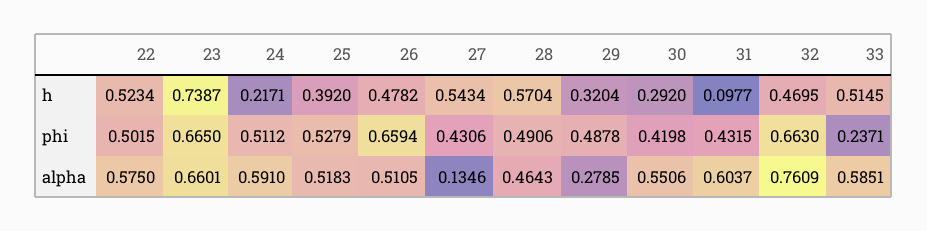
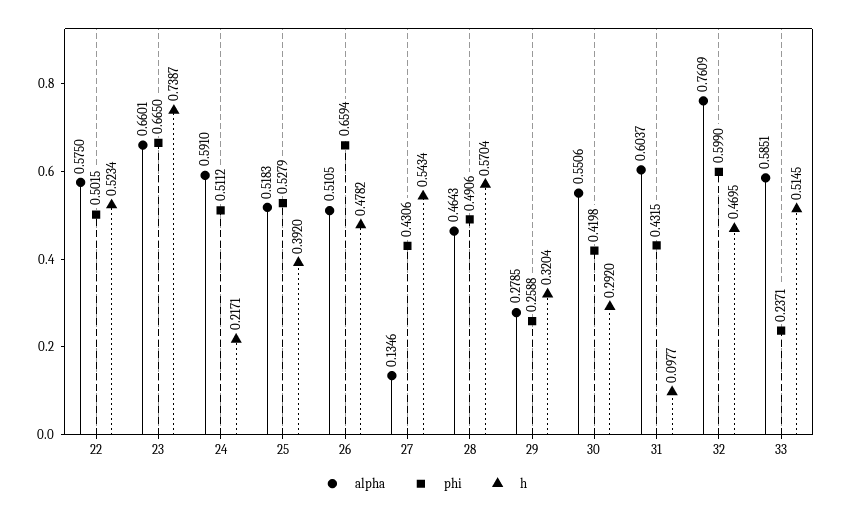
phi, 29: 0.4878 -> 0.2588
phi, 32: 0.663 -> 0.599

